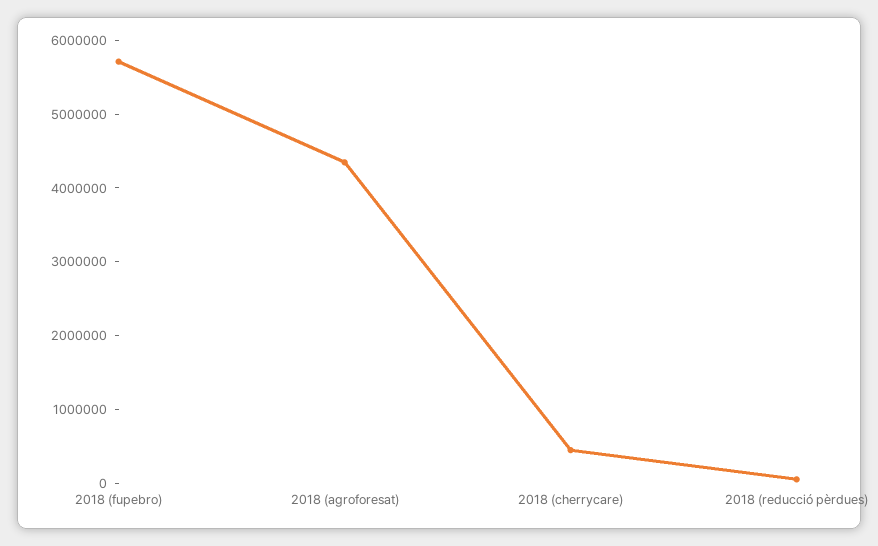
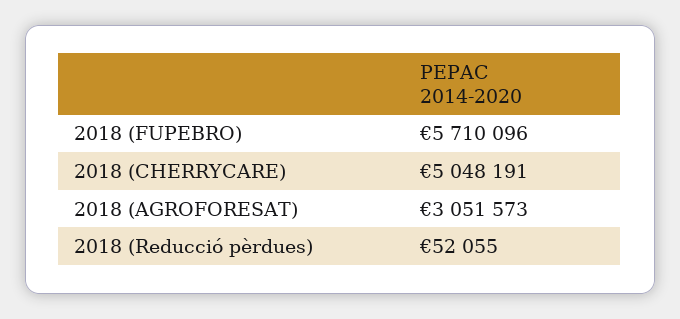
2018 (agroforesat): 4400000 -> 3051573
2018 (cherrycare): 400000 -> 5048191

